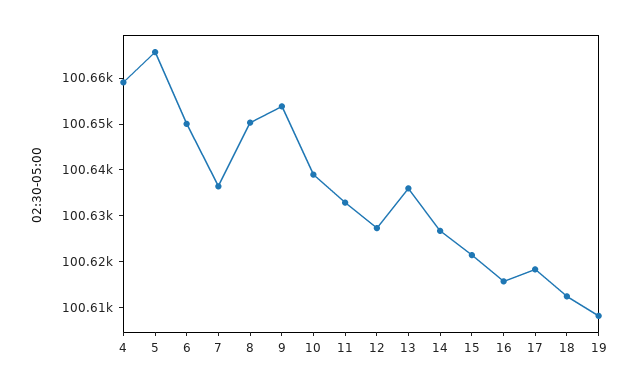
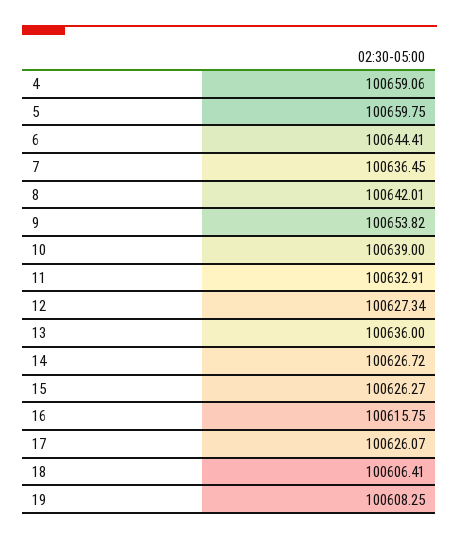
5: 100666 -> 100659.75
6: 100650 -> 100644.41
8: 100650 -> 100642.01
15: 100622 -> 100626.27
17: 100618 -> 100626.07
18: 100612 -> 100606.41

